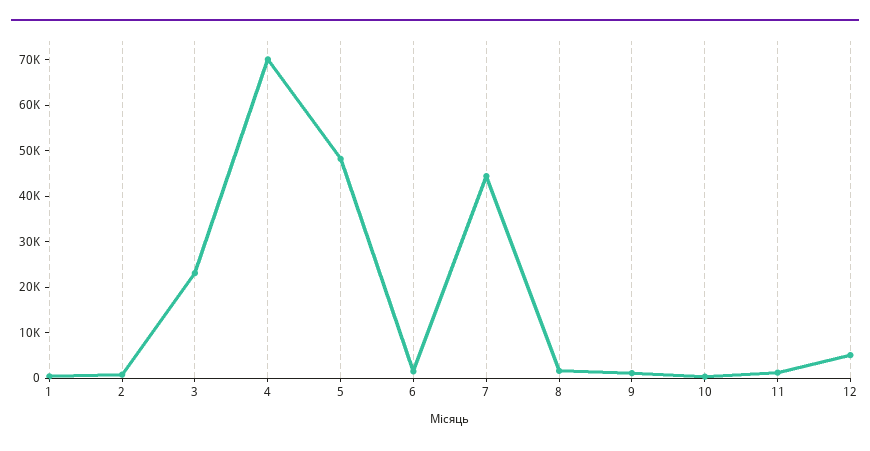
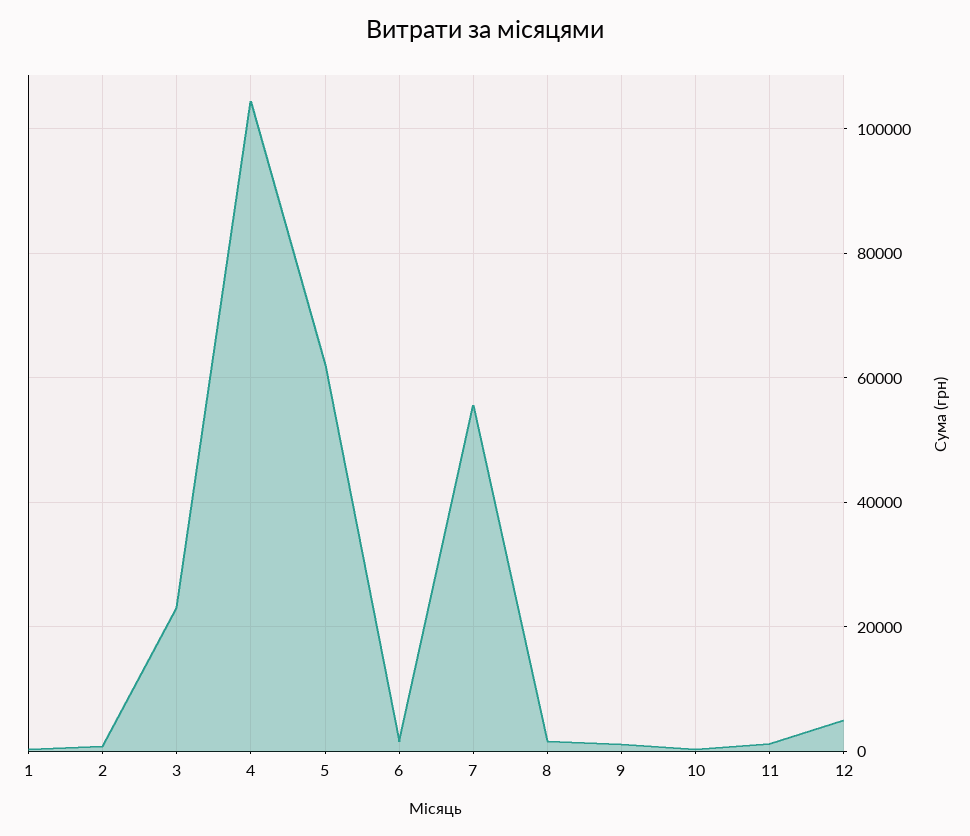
4: 70000 -> 104000
5: 48000 -> 62000
7: 44000 -> 56000

